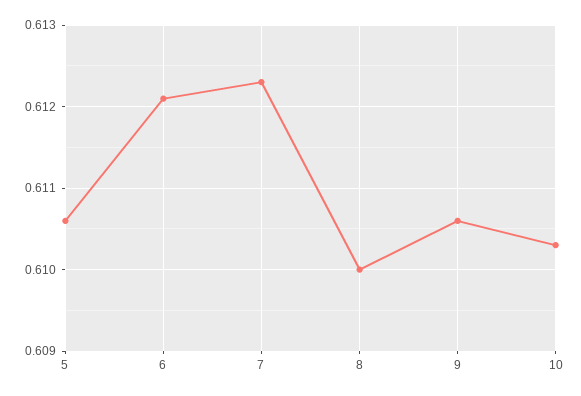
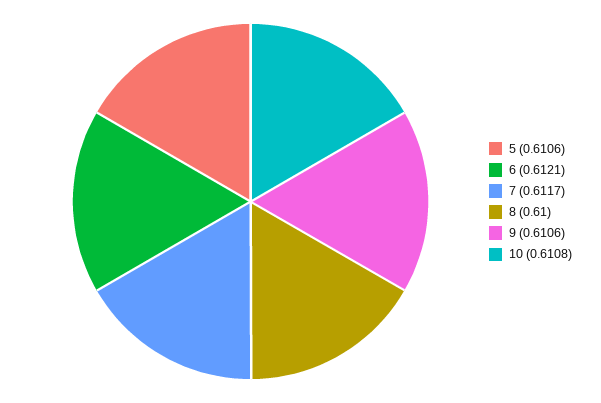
7: 0.6123 -> 0.6117
10: 0.6103 -> 0.6108

